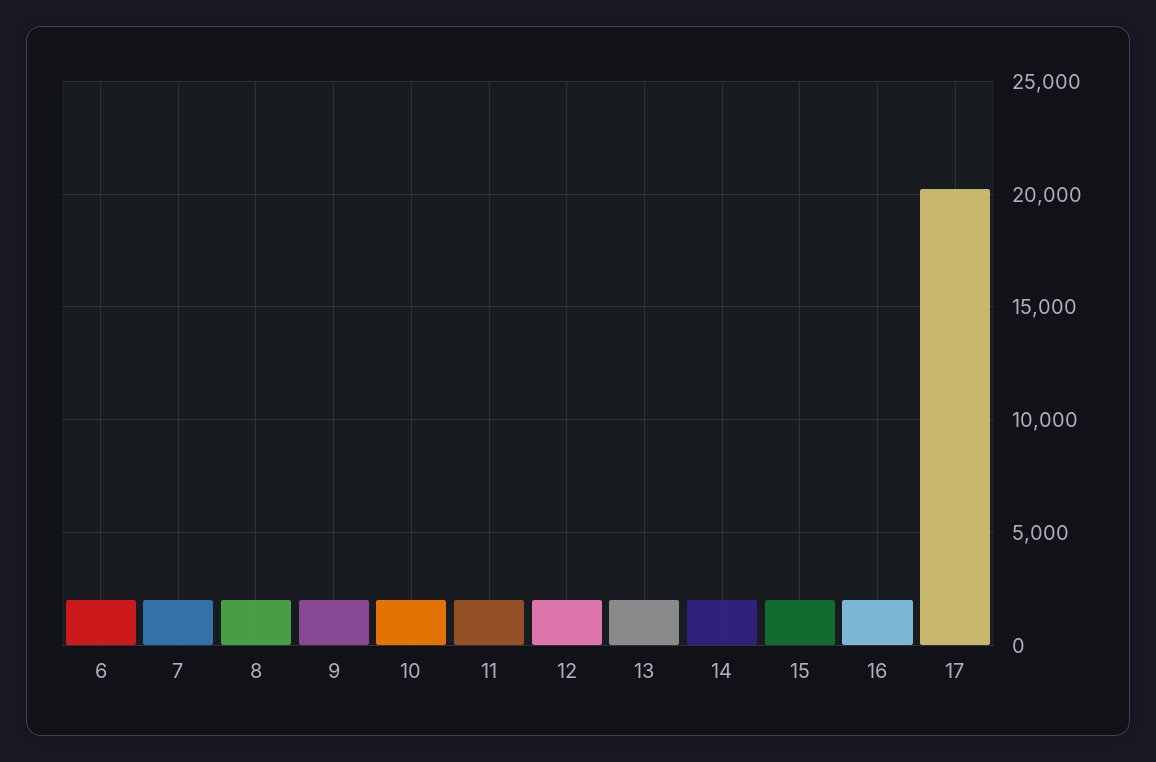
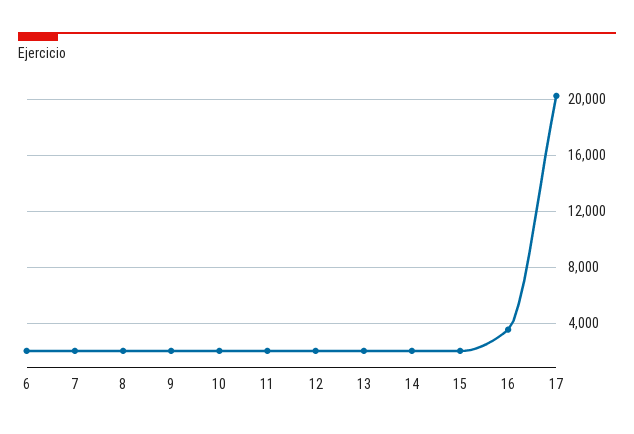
16: 2000 -> 3500

